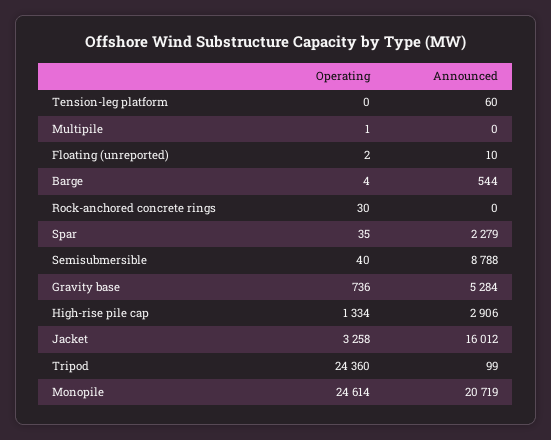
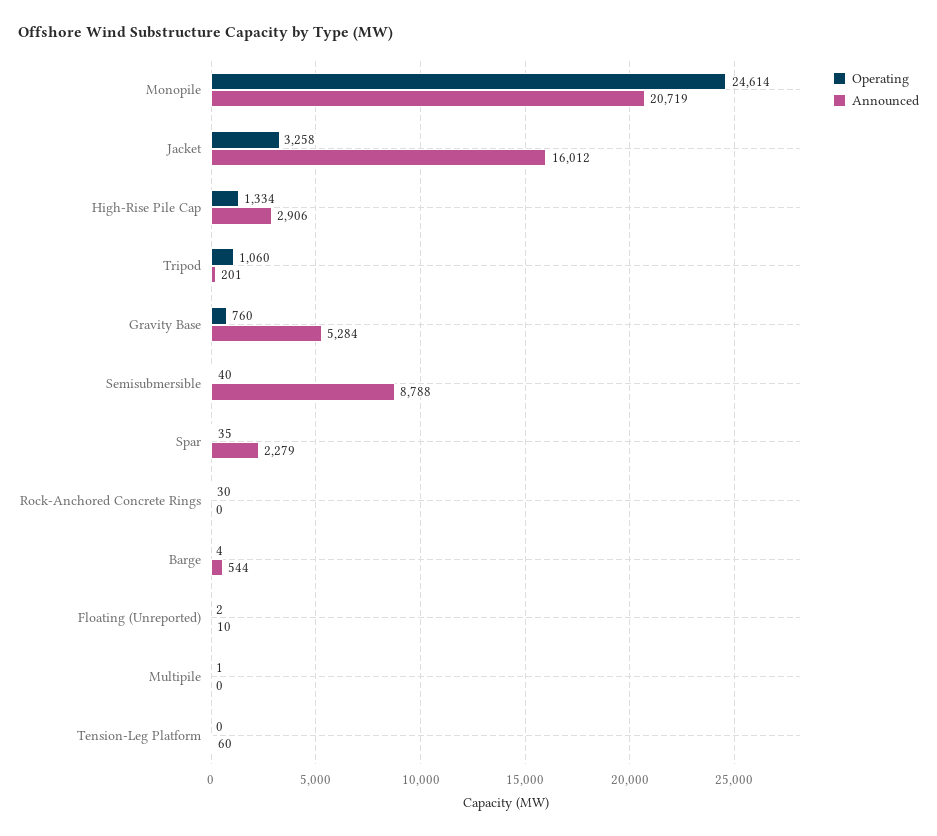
Operating, Gravity base: 736 -> 760
Operating, Tripod: 24360 -> 1060
Announced, Tripod: 99 -> 201

